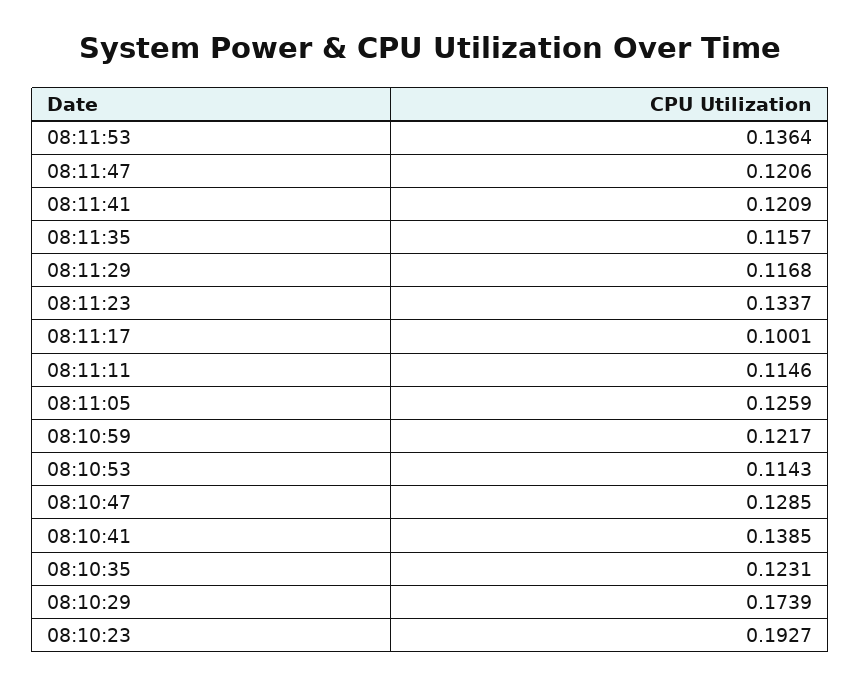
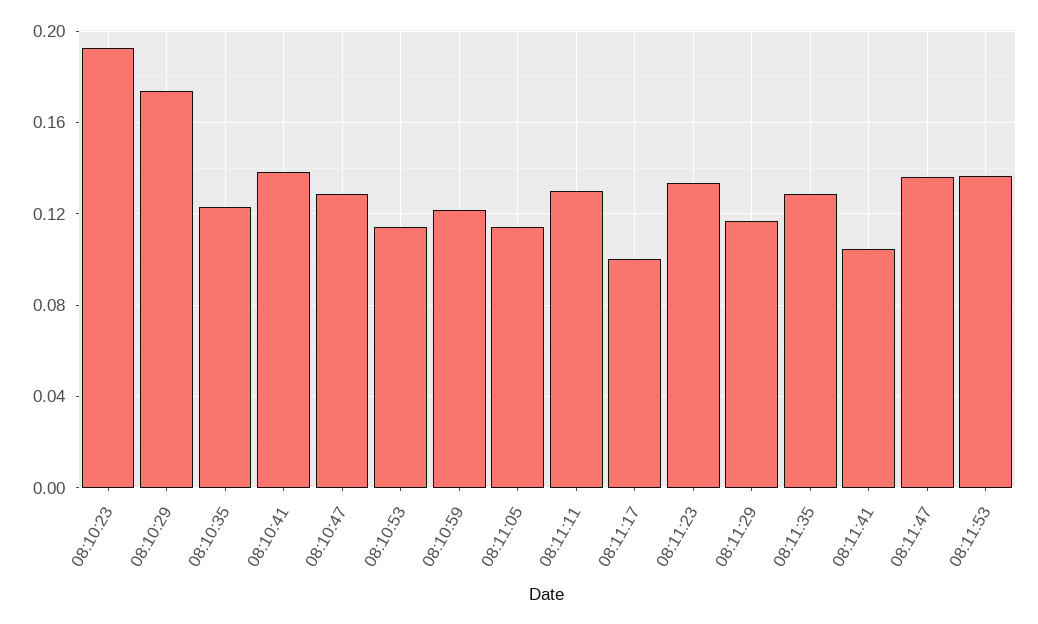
08:11:47: 0.1206 -> 0.135
08:11:41: 0.1209 -> 0.105
08:11:35: 0.1157 -> 0.13
08:11:11: 0.1146 -> 0.13
08:11:05: 0.1259 -> 0.115

